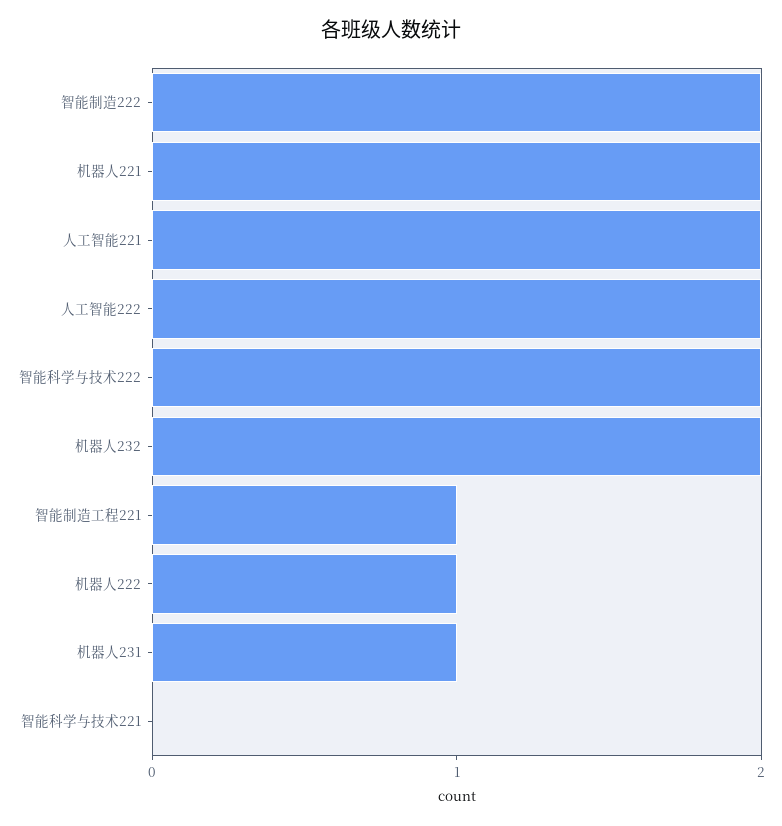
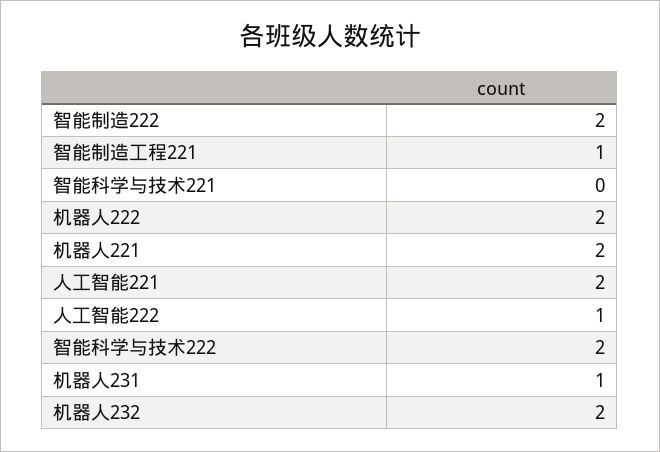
人工智能222: 2 -> 1
机器人222: 1 -> 2

